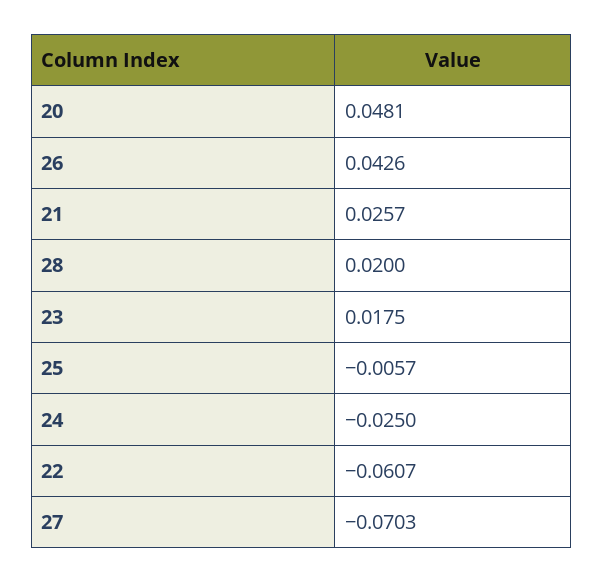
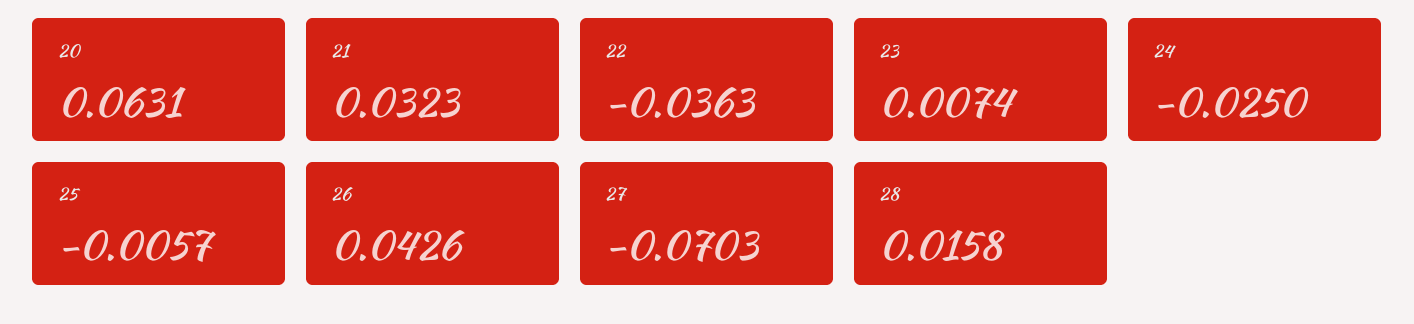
20: 0.0481 -> 0.0631
21: 0.0257 -> 0.0323
28: 0.02 -> 0.0158
23: 0.0175 -> 0.0074
22: -0.0607 -> -0.0363

